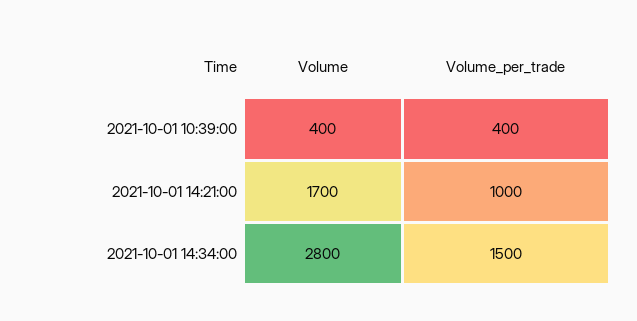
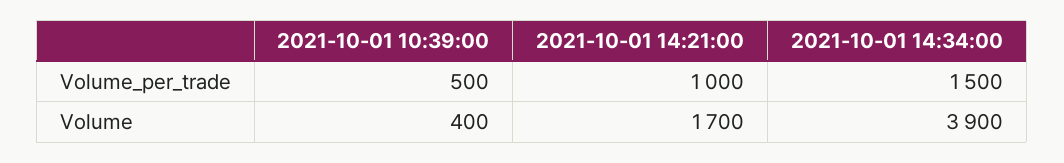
Volume_per_trade, 2021-10-01 10:39:00: 400 -> 500
Volume, 2021-10-01 14:34:00: 2800 -> 3900

